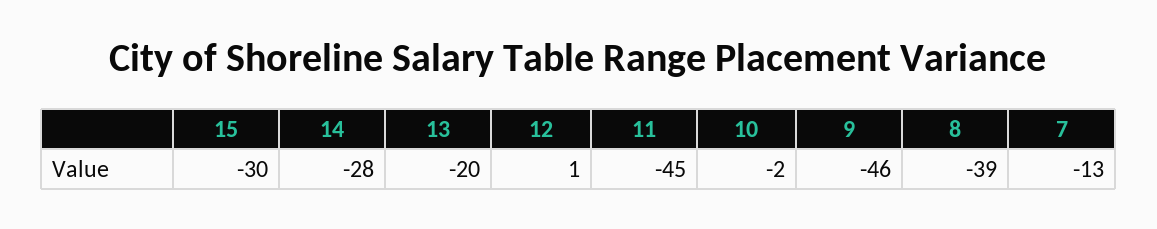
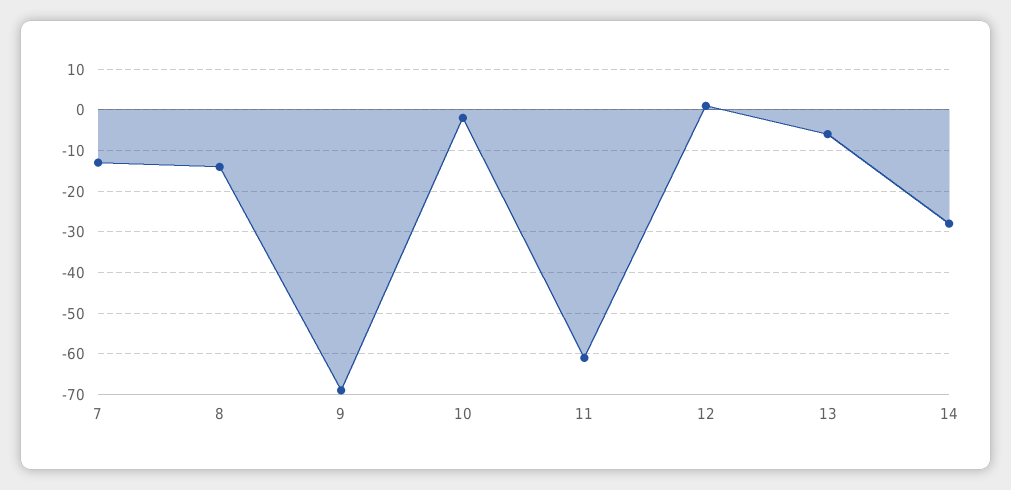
15: -30 -> none
13: -20 -> -5
11: -45 -> -60
9: -46 -> -70
8: -39 -> -15

